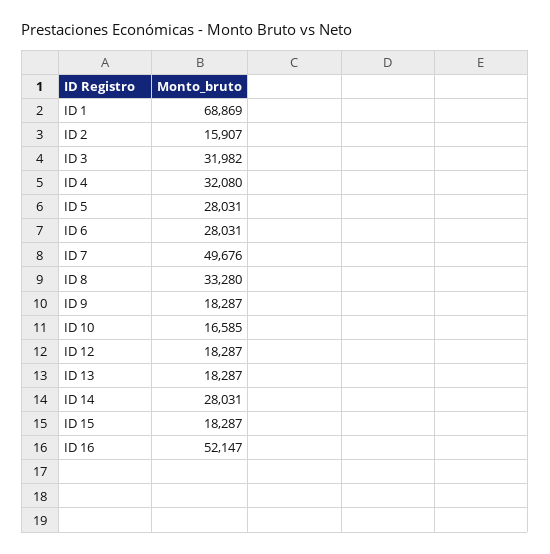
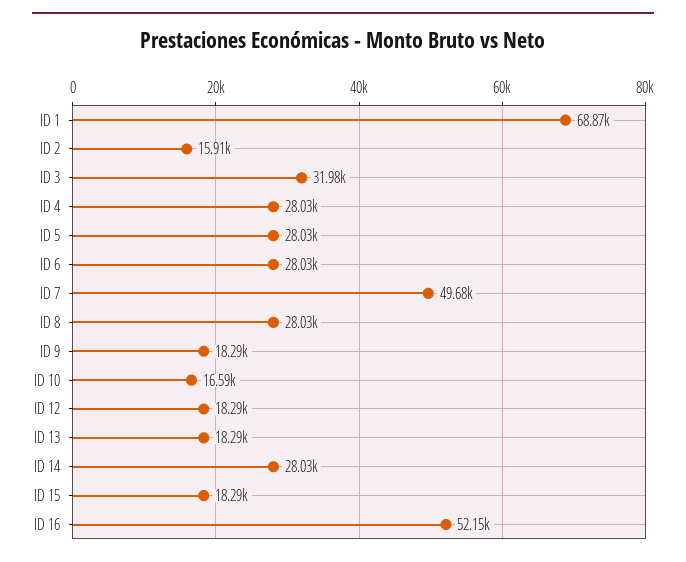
ID 4: 32080 -> 28030
ID 8: 33280 -> 28030

